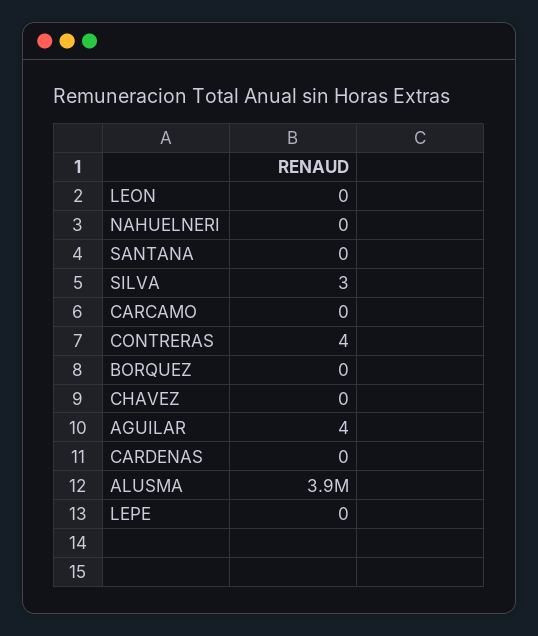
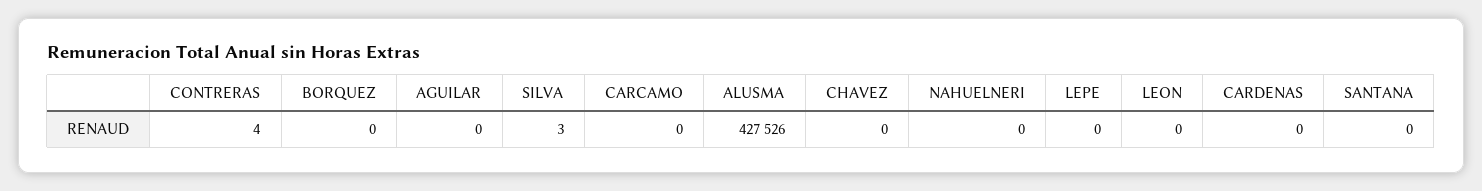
AGUILAR: 4 -> 0
ALUSMA: 3900000 -> 427526

